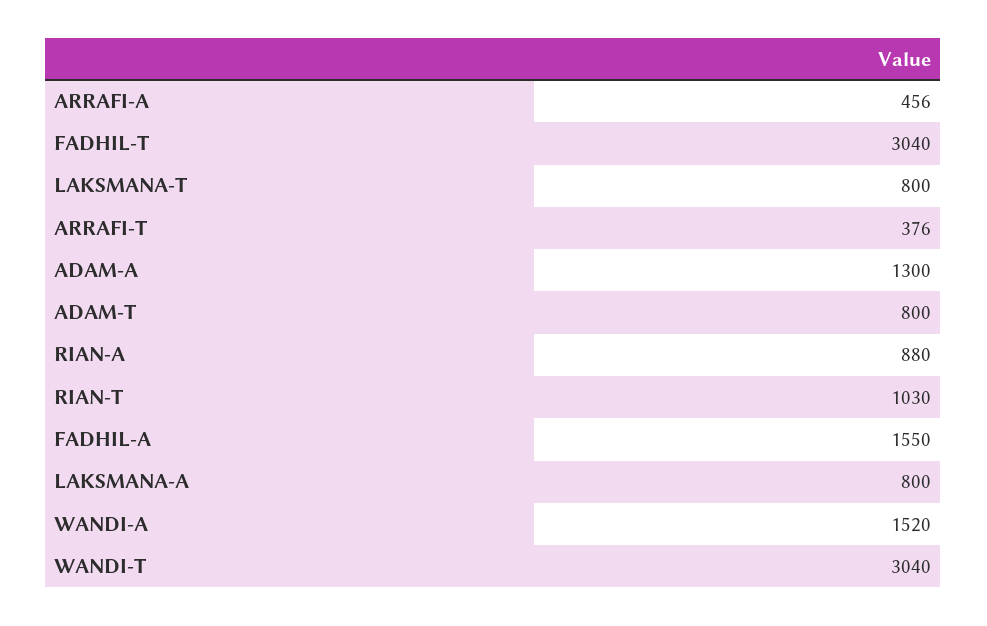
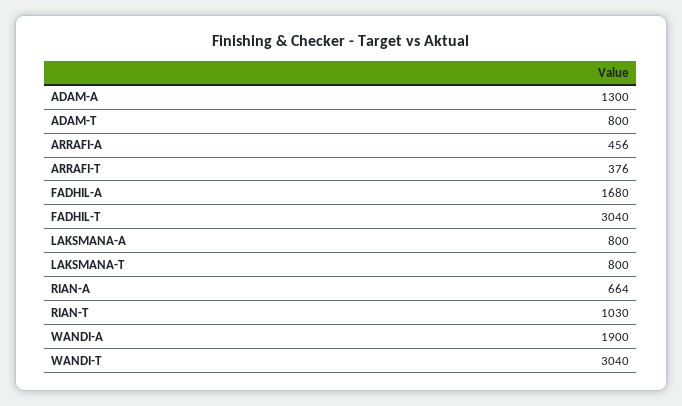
RIAN-A: 880 -> 664
FADHIL-A: 1550 -> 1680
WANDI-A: 1520 -> 1900

